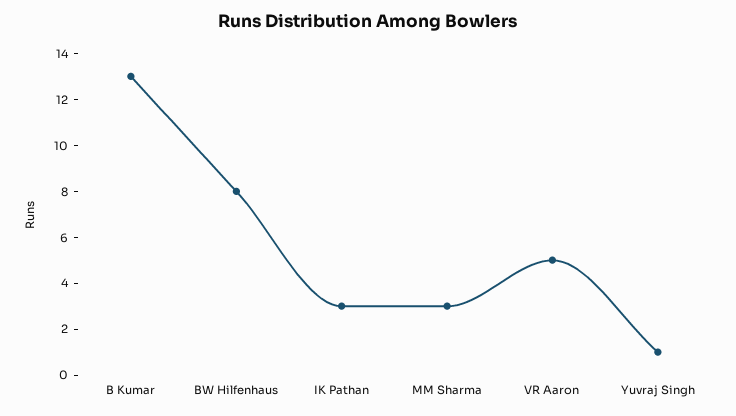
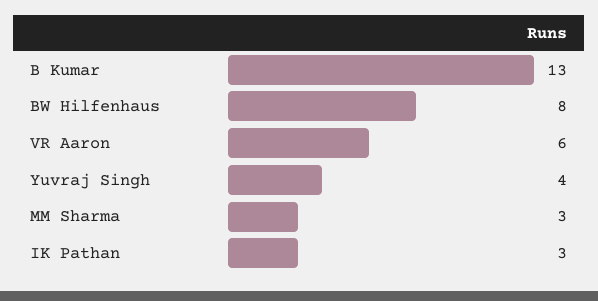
VR Aaron: 5 -> 6
Yuvraj Singh: 1 -> 4

